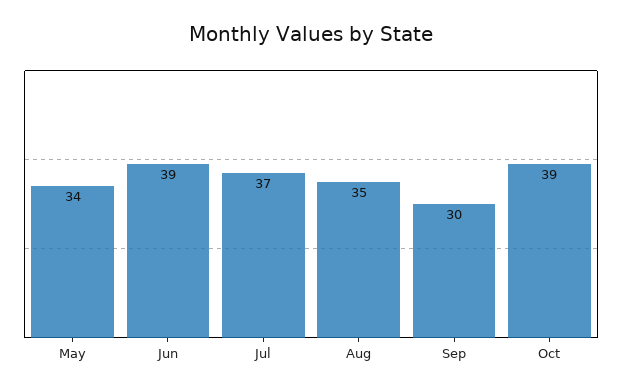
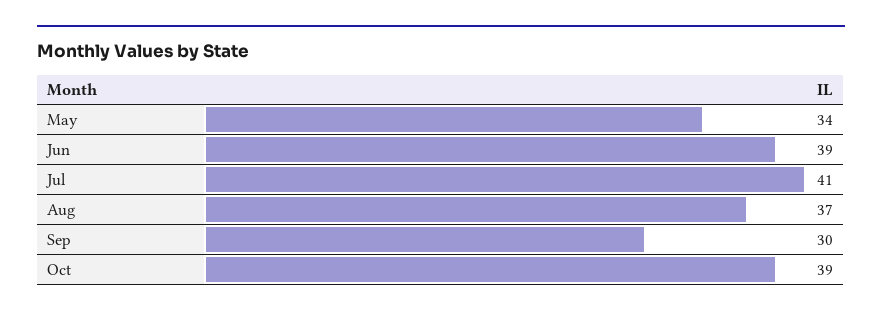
Jul: 37 -> 41
Aug: 35 -> 37

